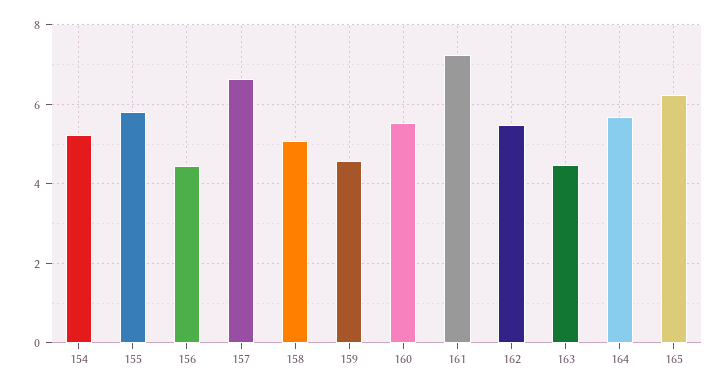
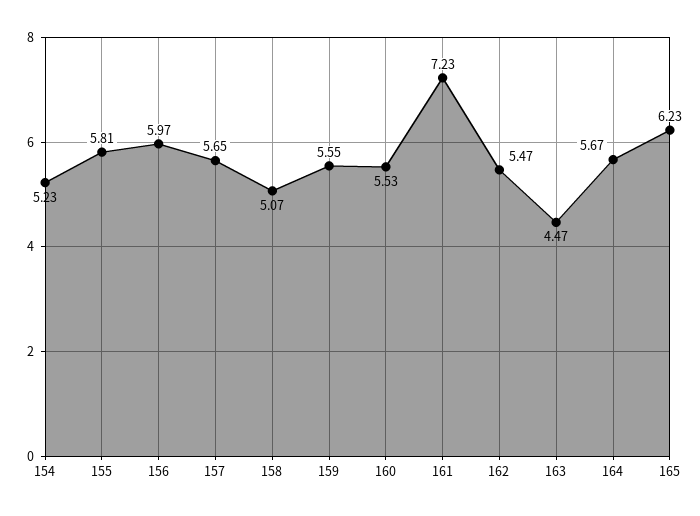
156: 4.4 -> 5.97
157: 6.6 -> 5.65
159: 4.6 -> 5.55

